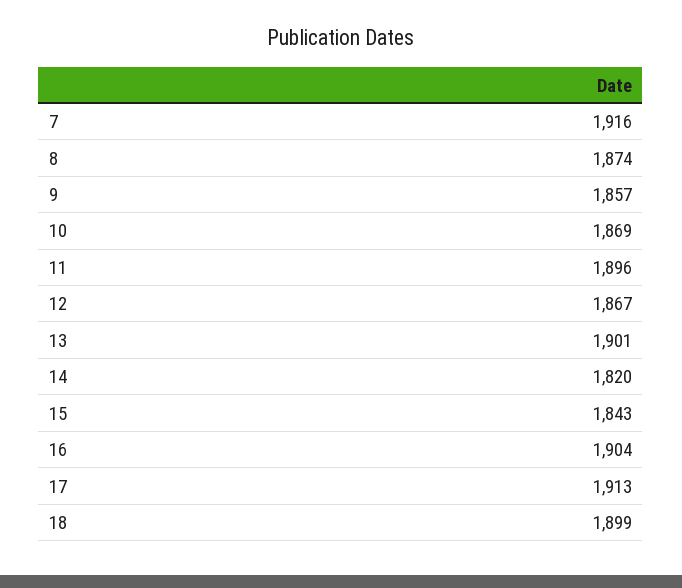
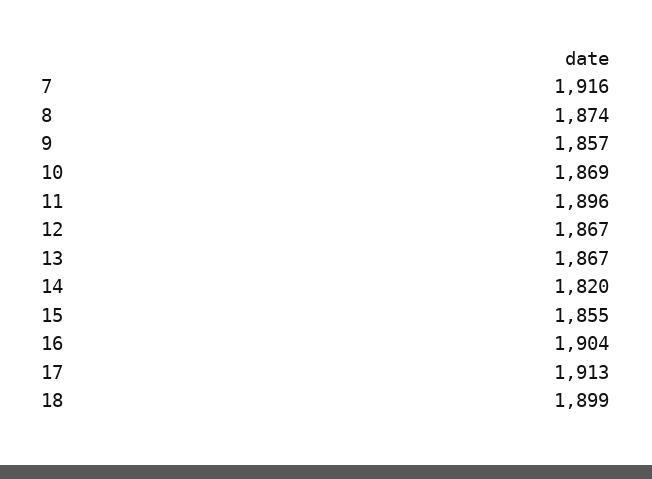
13: 1901 -> 1867
15: 1843 -> 1855

